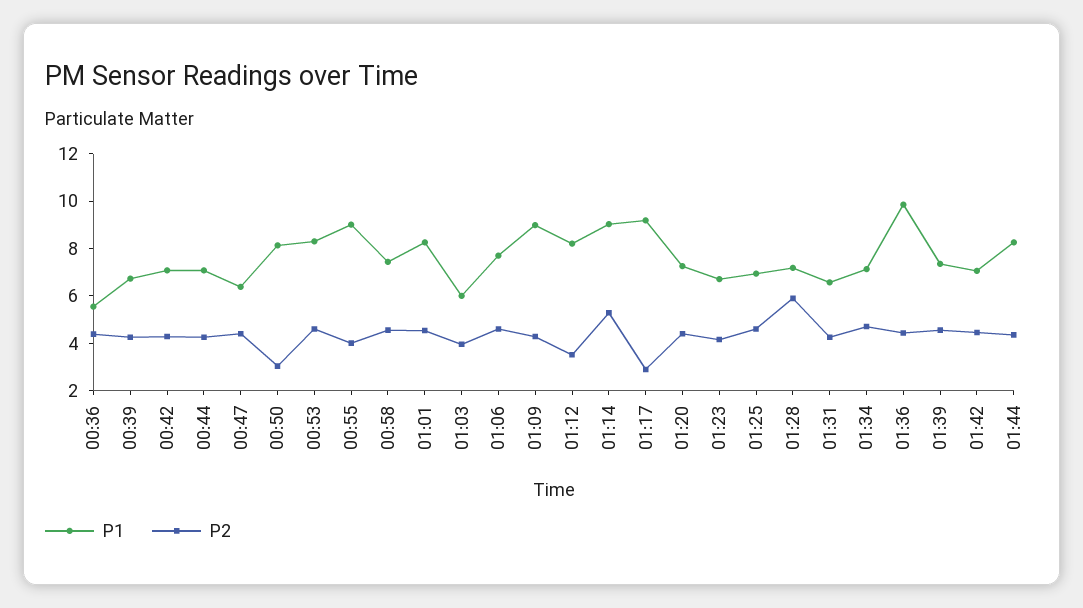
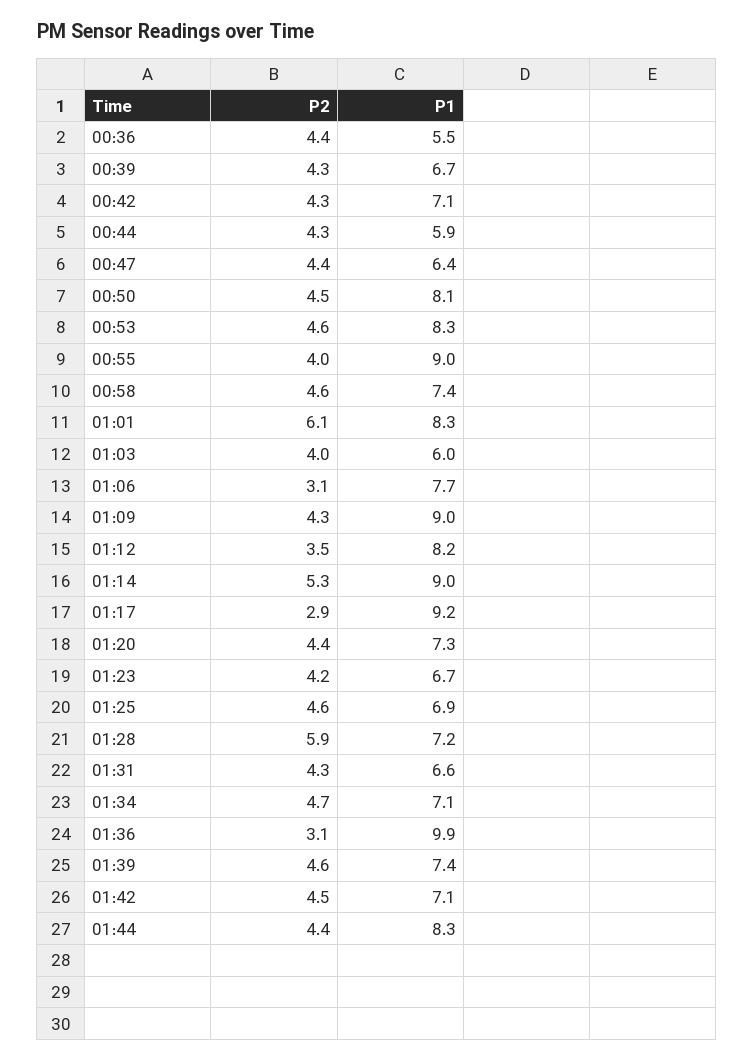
P1, 00:44: 7 -> 5.9
P2, 00:50: 3 -> 4.5
P2, 01:01: 4.5 -> 6.1
P2, 01:06: 4.5 -> 3.1
P2, 01:36: 4.5 -> 3.1

